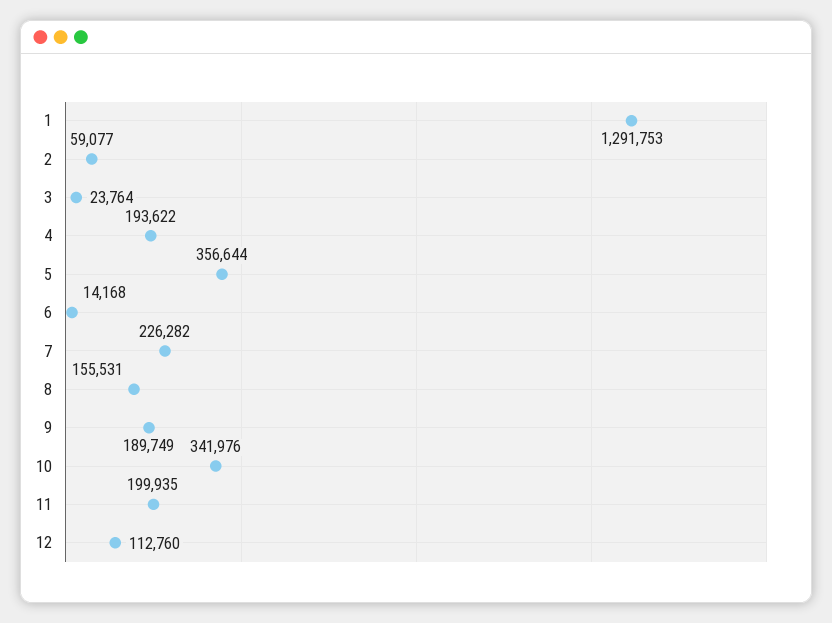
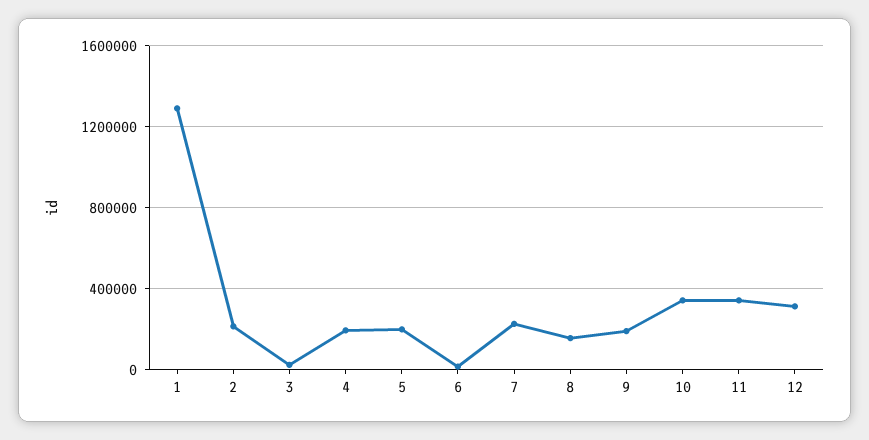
2: 59077 -> 200000
5: 356644 -> 200000
11: 199935 -> 350000
12: 112760 -> 300000

